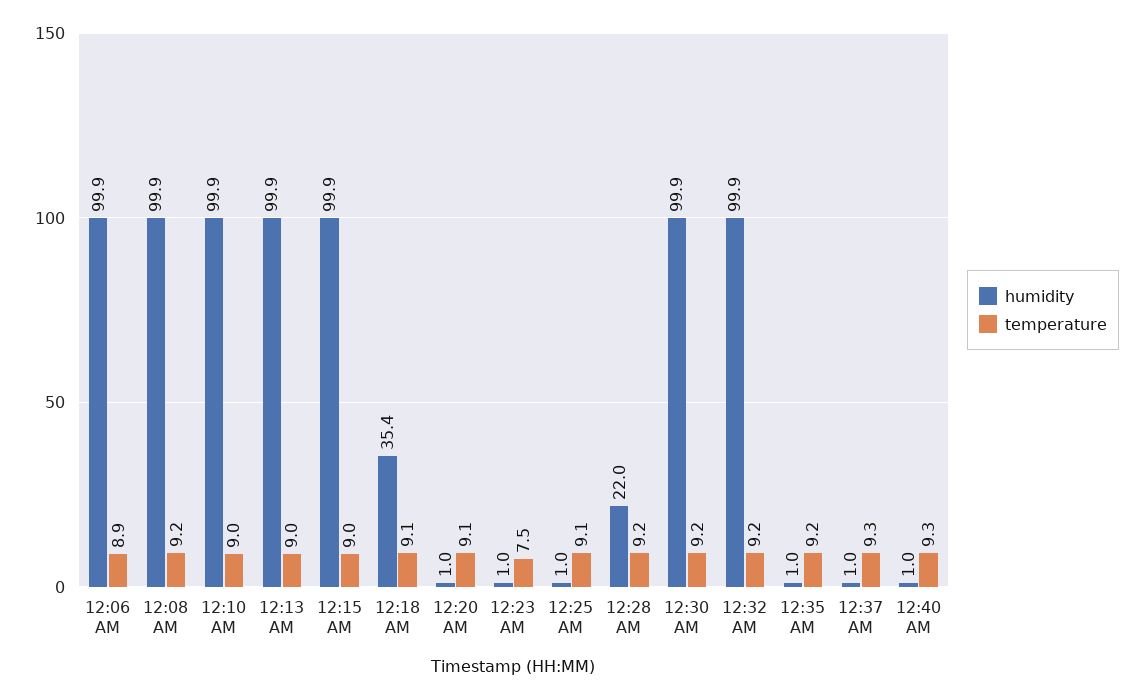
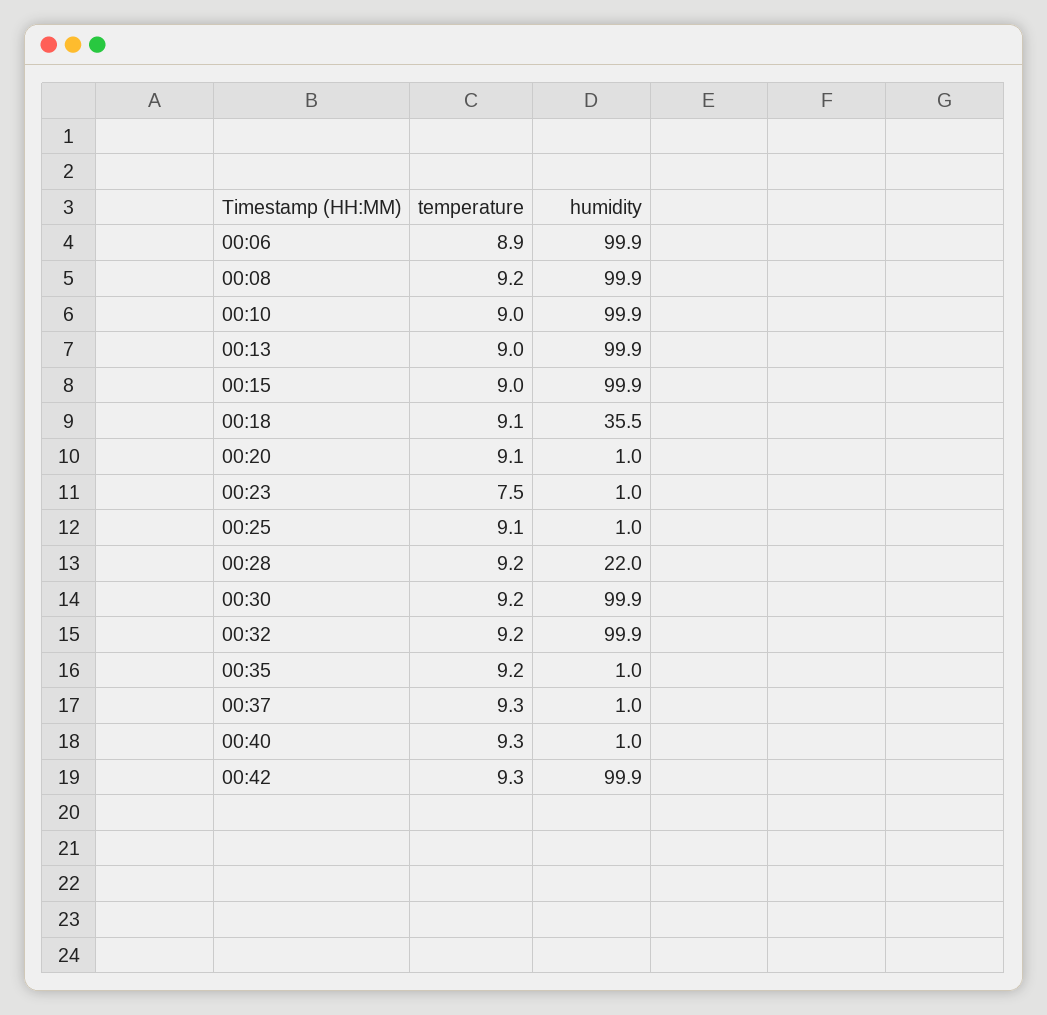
humidity, 12:18 AM: 35.4 -> 35.5
temperature, 00:42: none -> 9.3
humidity, 00:42: none -> 99.9

